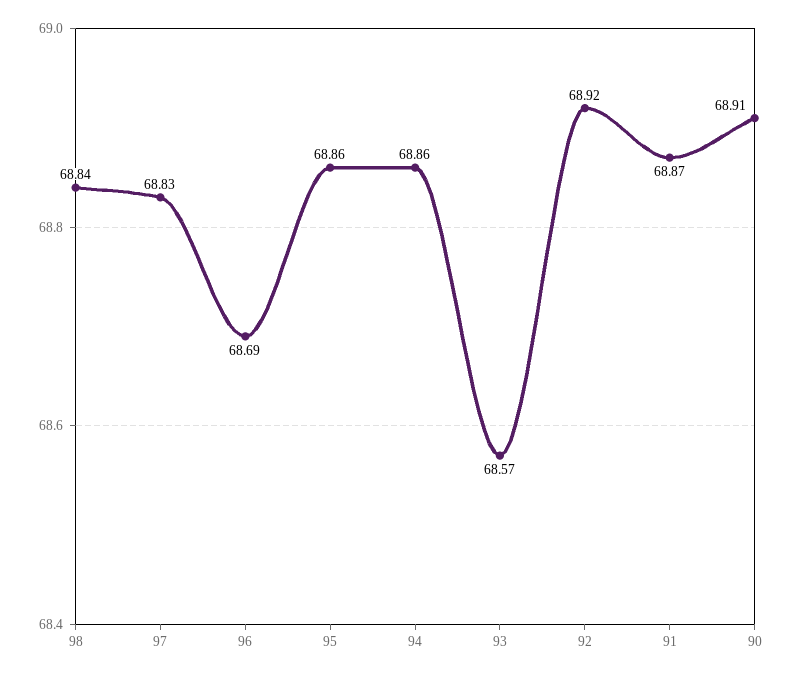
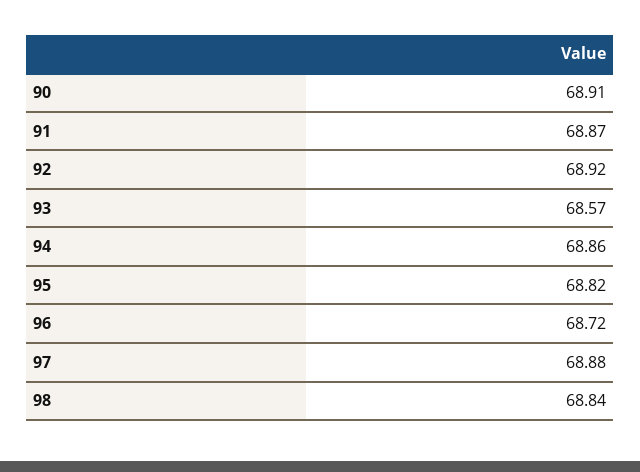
97: 68.83 -> 68.88
96: 68.69 -> 68.72
95: 68.86 -> 68.82

